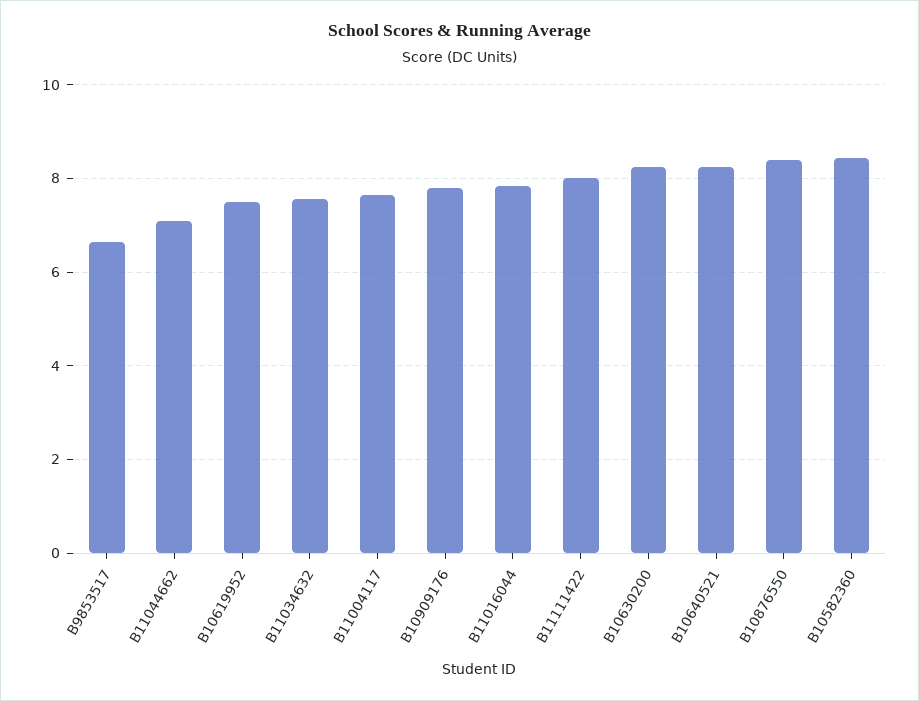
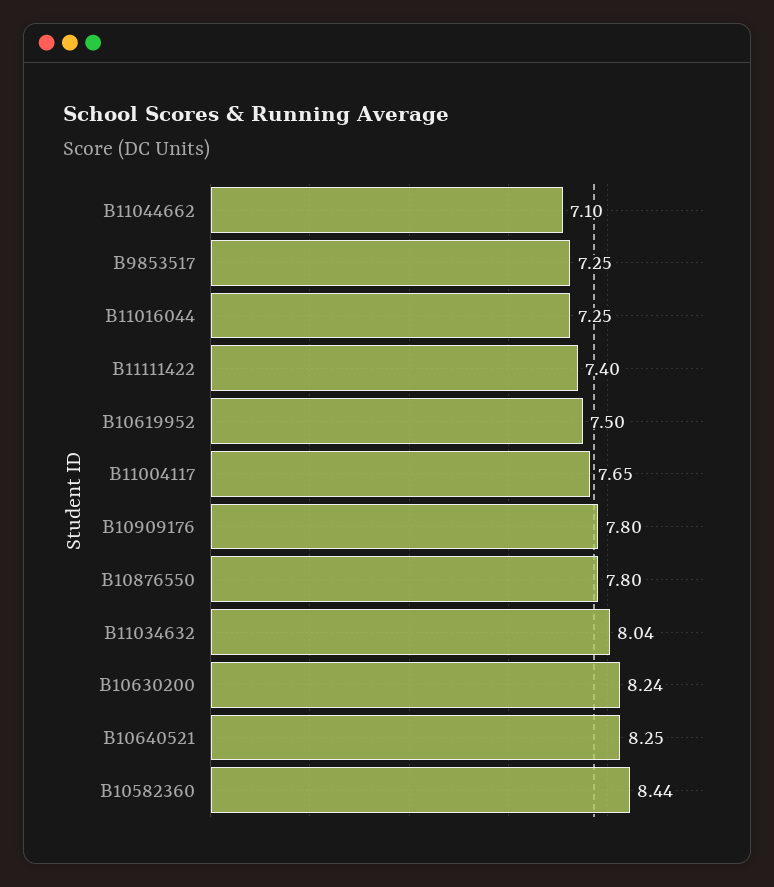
B9853517: 6.6 -> 7.25
B11034632: 7.6 -> 8.04
B11016044: 7.8 -> 7.25
B11111422: 8 -> 7.4
B10876550: 8.4 -> 7.8

